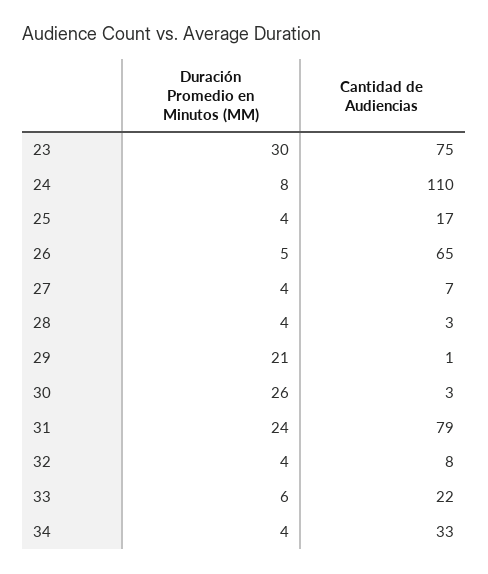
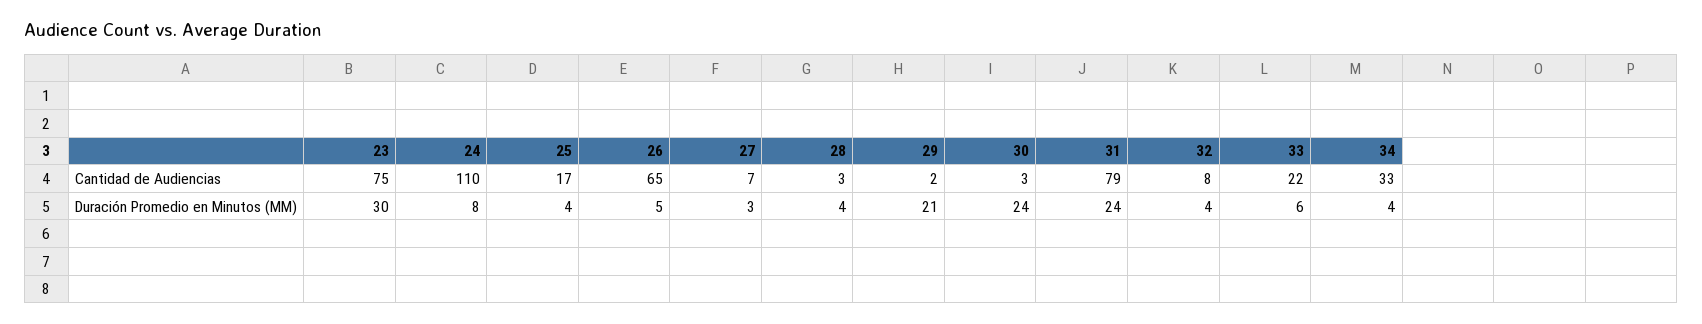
Duración Promedio en Minutos (MM), 27: 4 -> 3
Cantidad de Audiencias, 29: 1 -> 2
Duración Promedio en Minutos (MM), 30: 26 -> 24

